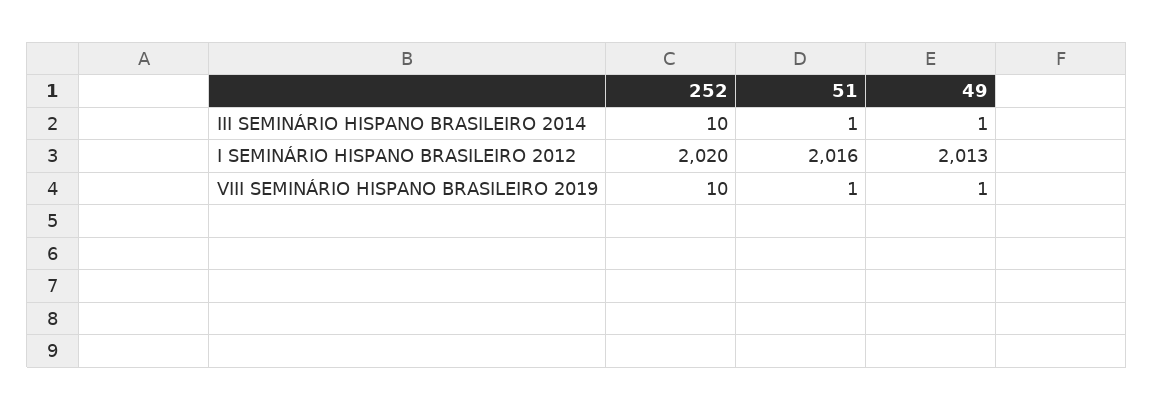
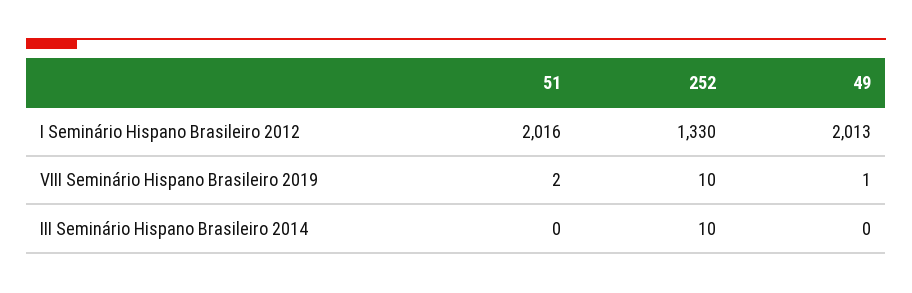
51, III SEMINÁRIO HISPANO BRASILEIRO 2014: 1 -> 0
49, III SEMINÁRIO HISPANO BRASILEIRO 2014: 1 -> 0
252, I SEMINÁRIO HISPANO BRASILEIRO 2012: 2020 -> 1330
51, VIII SEMINÁRIO HISPANO BRASILEIRO 2019: 1 -> 2

